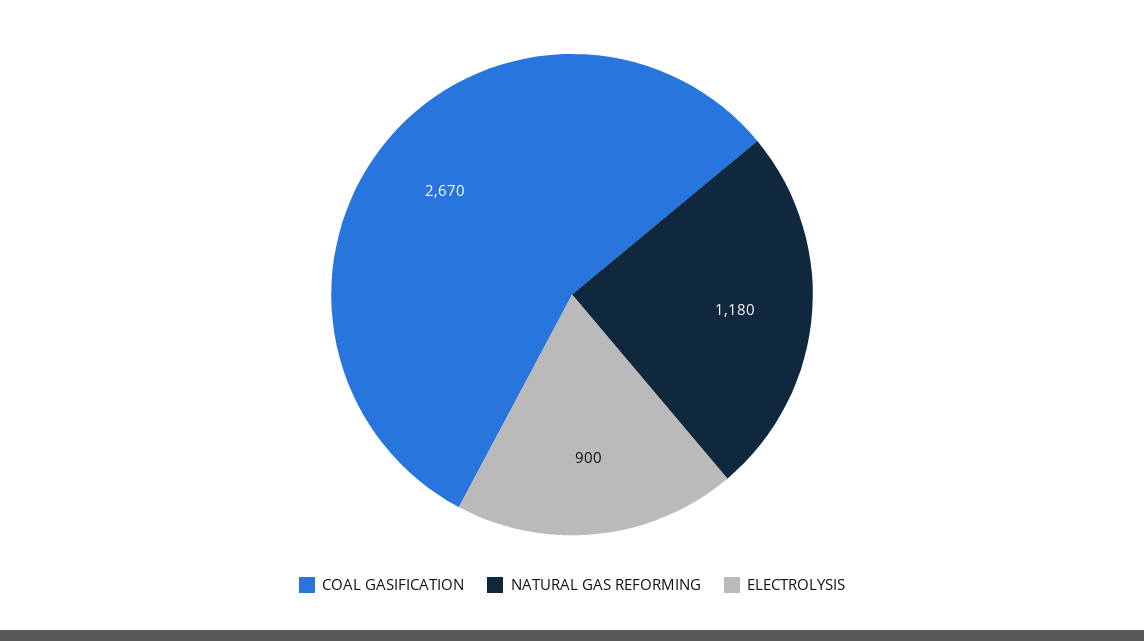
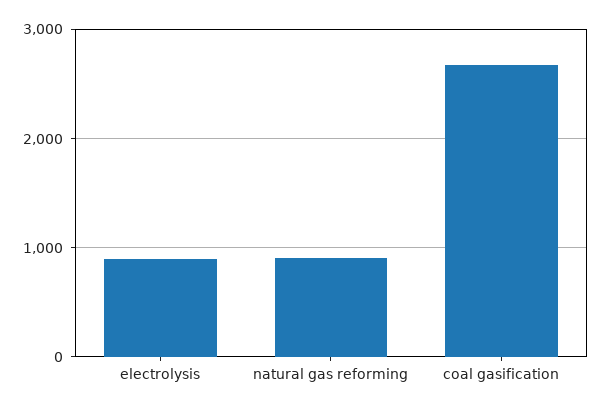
NATURAL GAS REFORMING: 1180 -> 900

